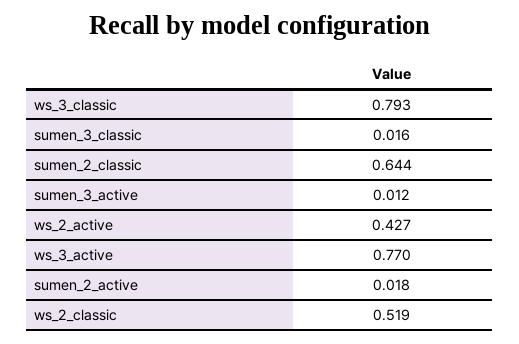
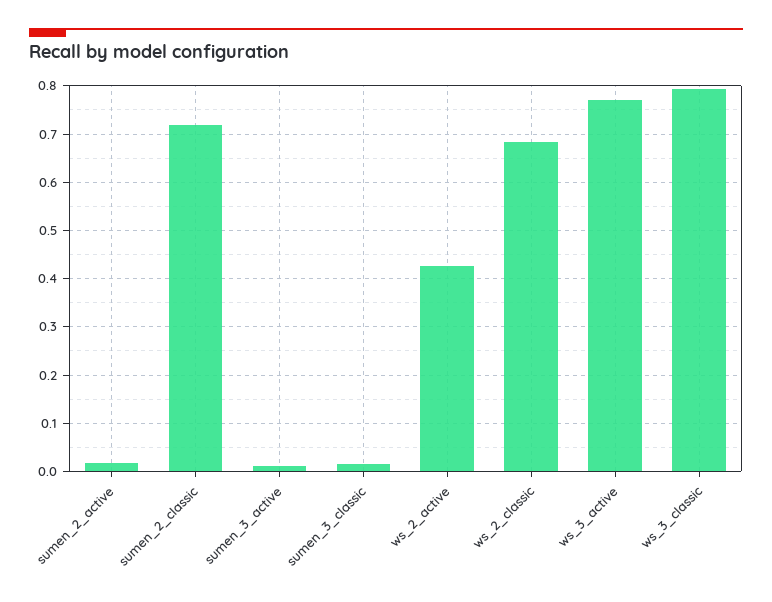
sumen_2_classic: 0.644 -> 0.72
ws_2_classic: 0.519 -> 0.68

